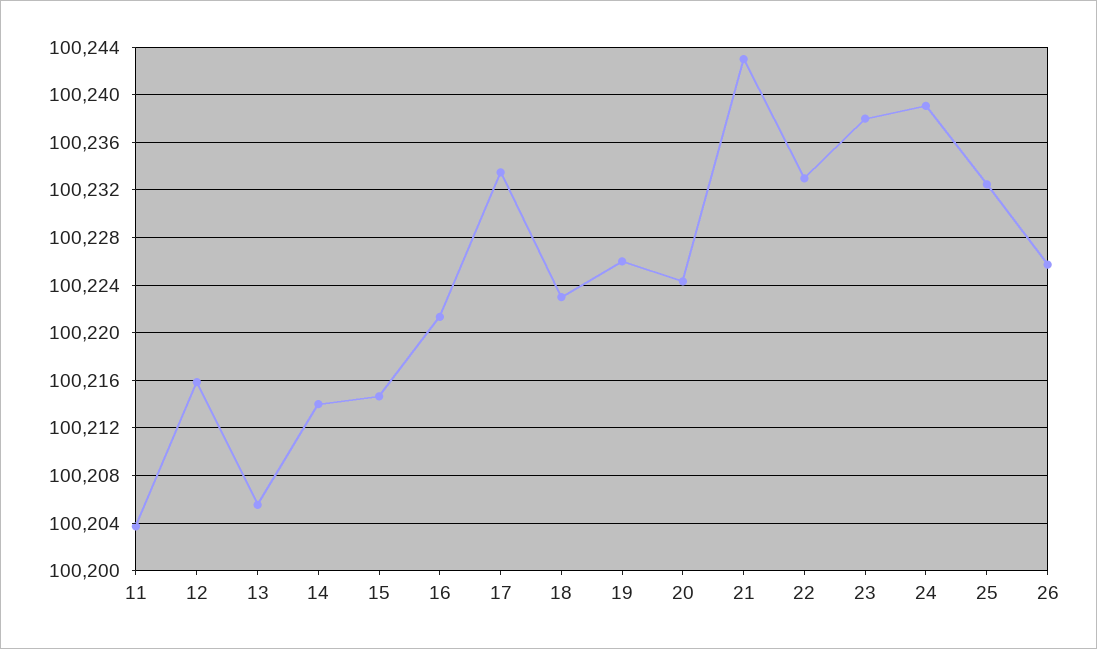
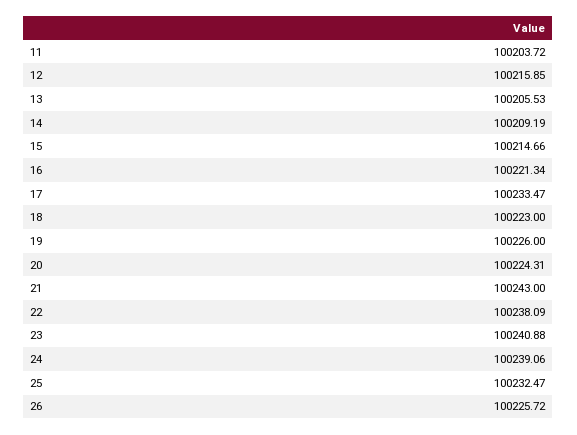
14: 100214 -> 100209.19
22: 100233 -> 100238.09
23: 100238 -> 100240.88

